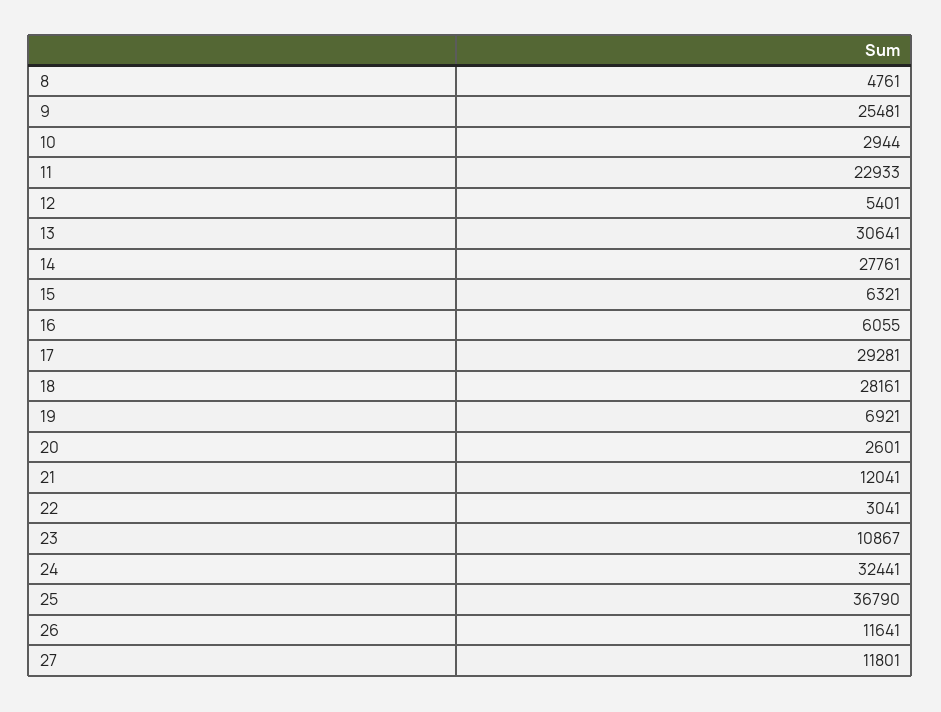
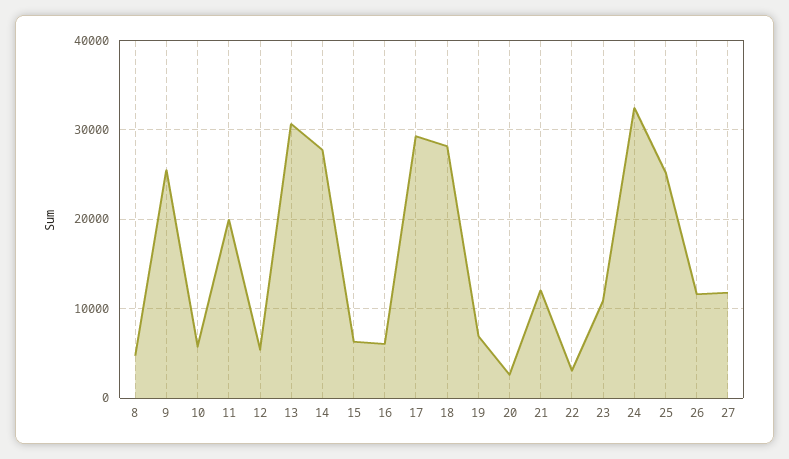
10: 2944 -> 6000
11: 22933 -> 20000
25: 36790 -> 25000

